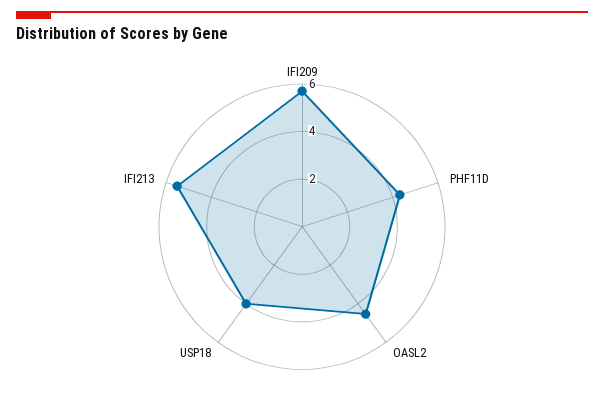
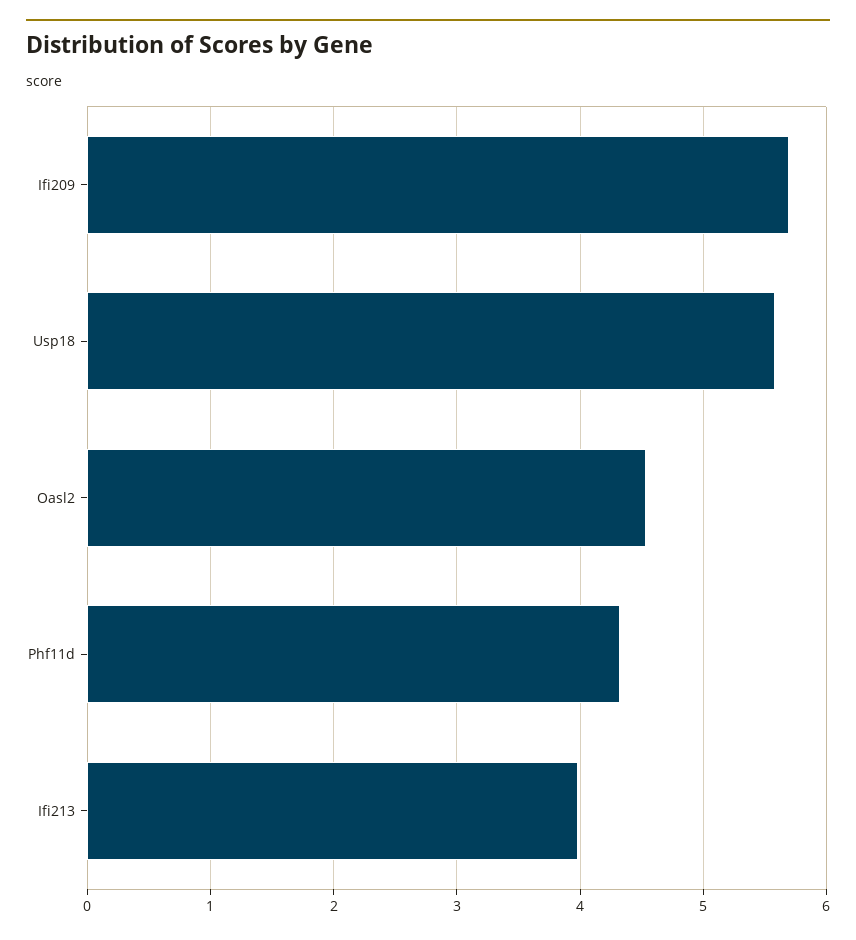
USP18: 4 -> 5.6
IFI213: 5.5 -> 4

